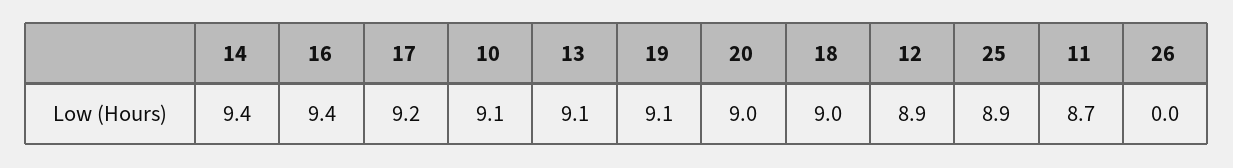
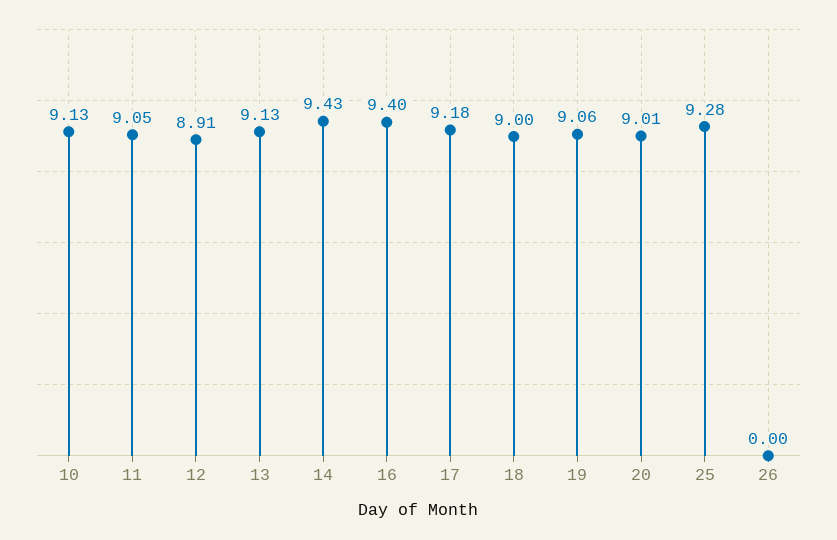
25: 8.9 -> 9.28
11: 8.7 -> 9.05

